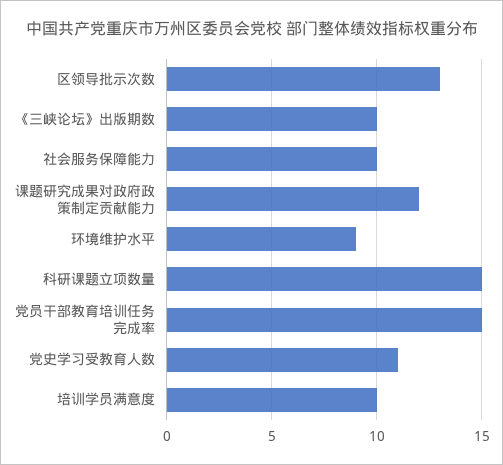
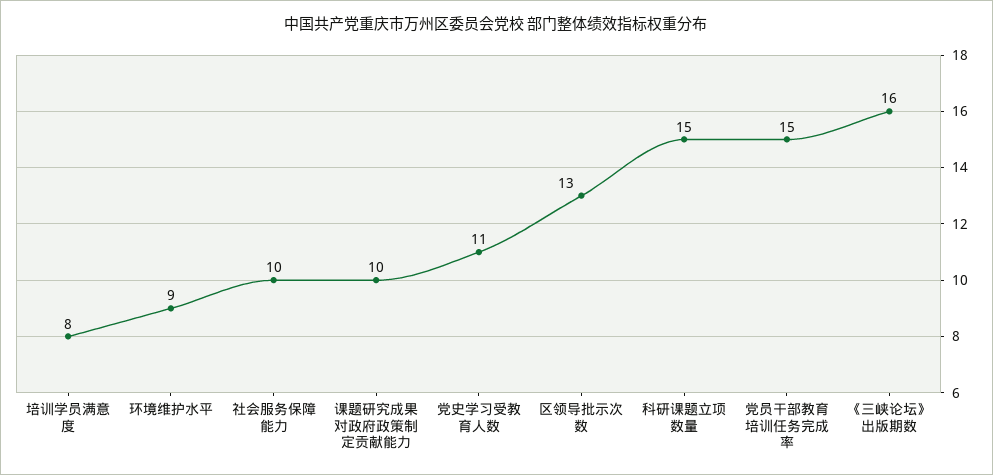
《三峡论坛》出版期数: 10 -> 16
课题研究成果对政府政策制定贡献能力: 12 -> 10
培训学员满意度: 10 -> 8

